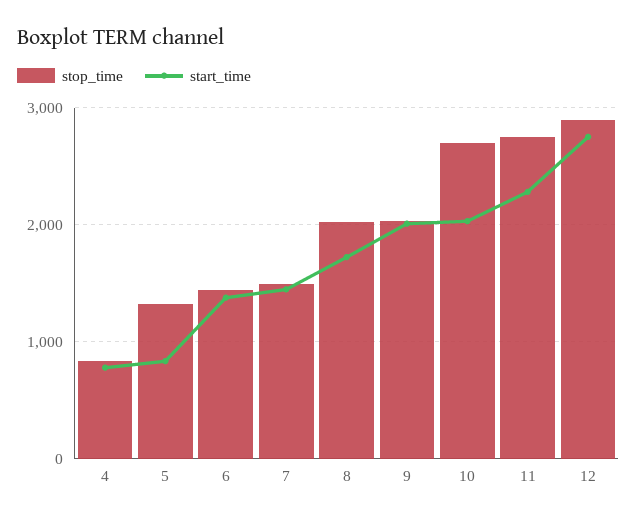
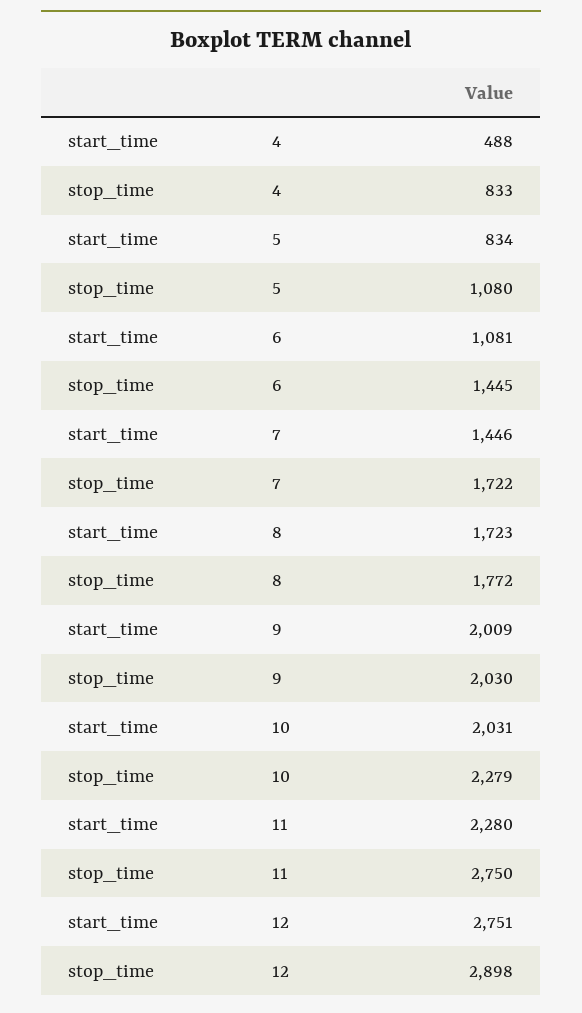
start_time, 4: 800 -> 488
stop_time, 5: 1300 -> 1080
start_time, 6: 1400 -> 1081
stop_time, 7: 1500 -> 1722
stop_time, 8: 2000 -> 1772
stop_time, 10: 2700 -> 2279

